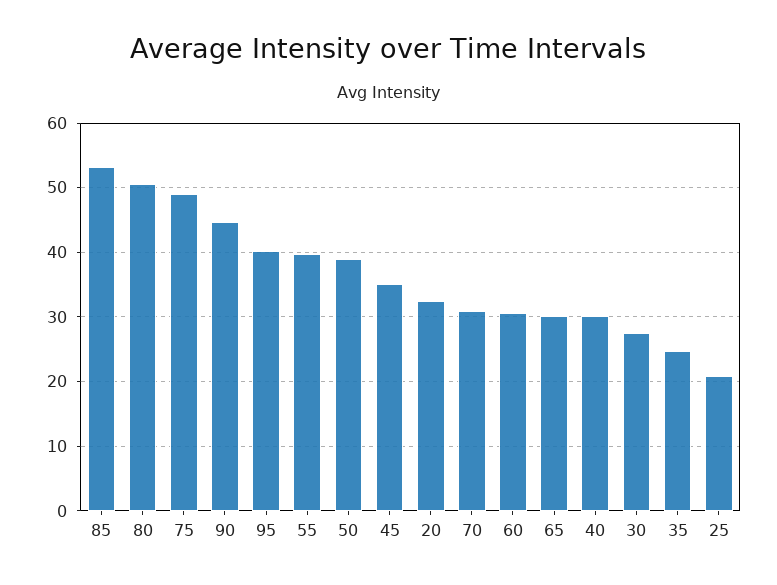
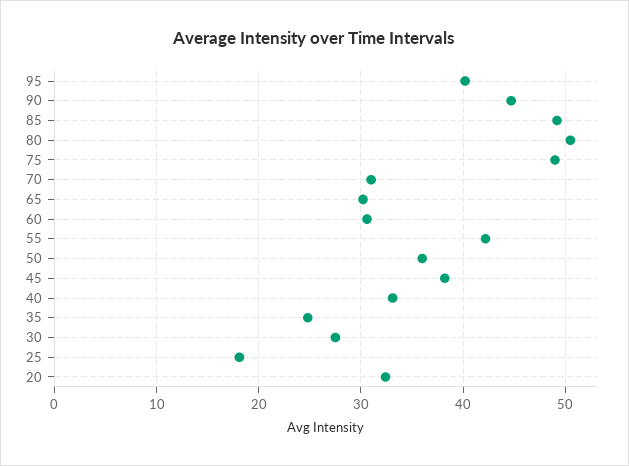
85: 53 -> 49
55: 40 -> 42
50: 39 -> 36
45: 35 -> 38
40: 30 -> 33
25: 21 -> 18

